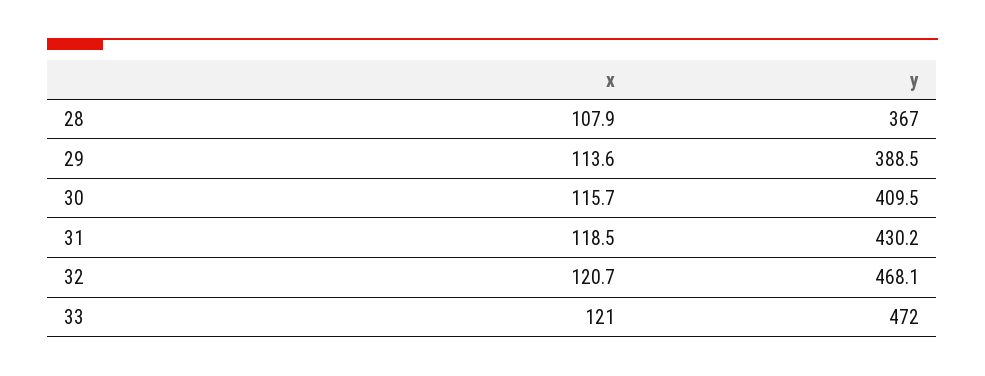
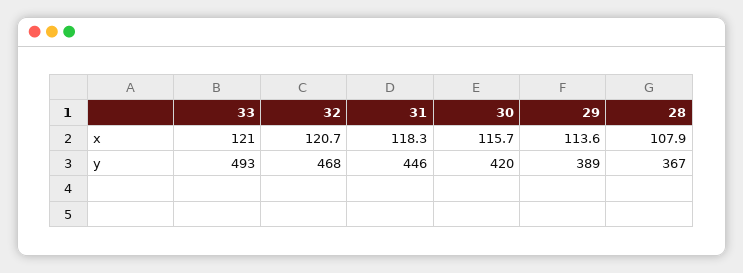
y, 30: 409.5 -> 420
x, 31: 118.5 -> 118.3
y, 31: 430.2 -> 446
y, 33: 472 -> 493

